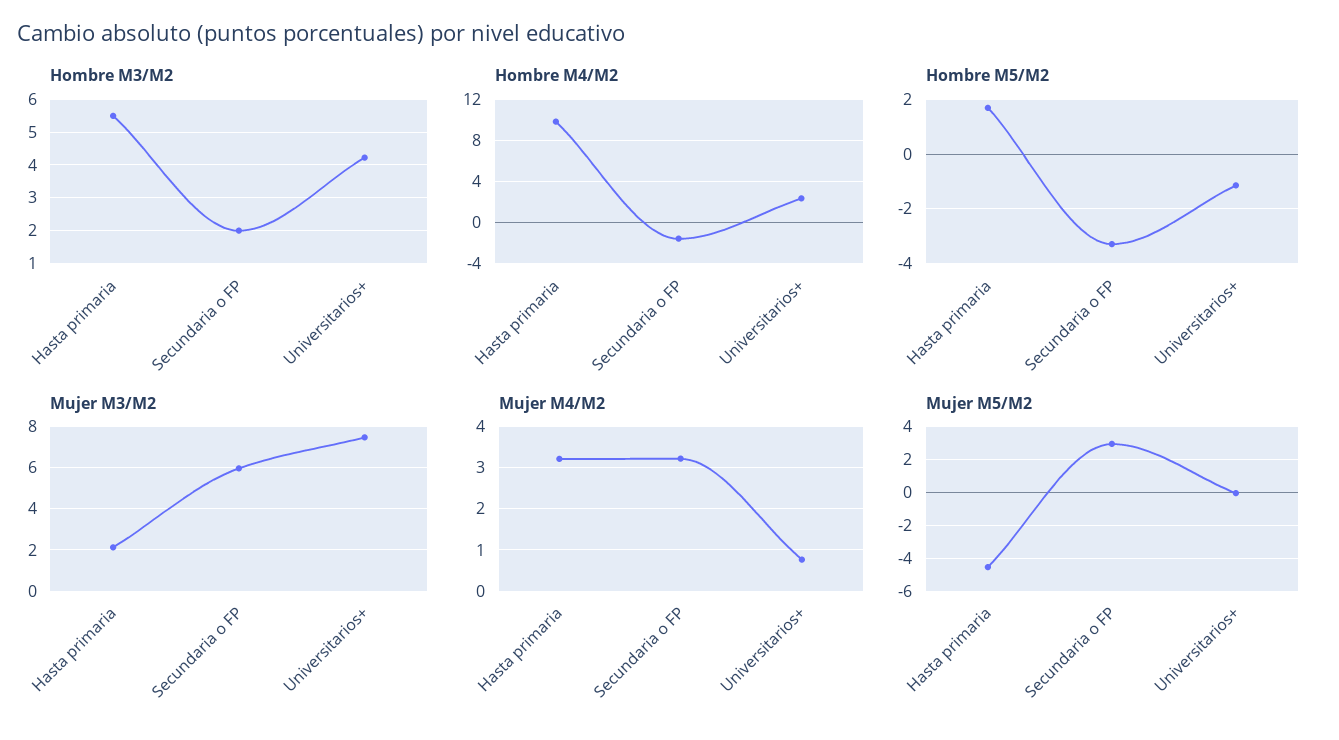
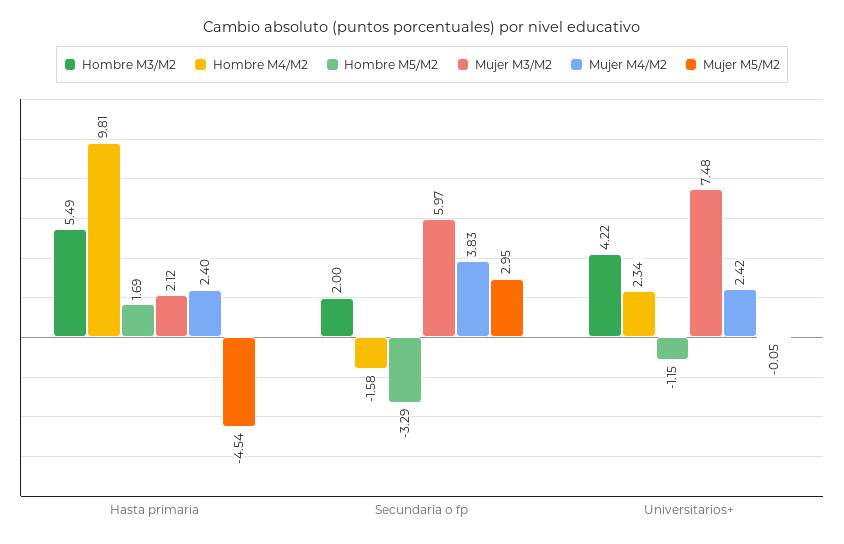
Mujer M4/M2, Hasta primaria: 3.2 -> 2.4
Mujer M4/M2, Secundaria o FP: 3.2 -> 3.83
Mujer M4/M2, Universitarios+: 0.8 -> 2.42

